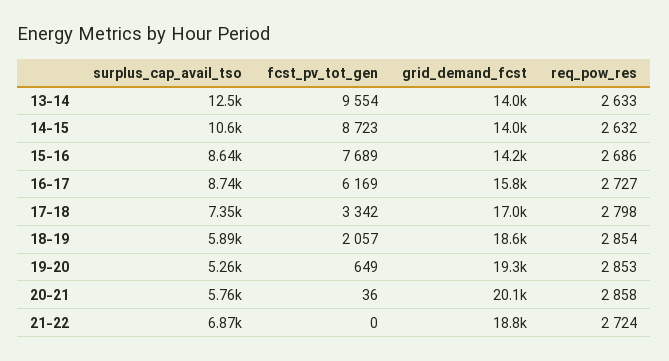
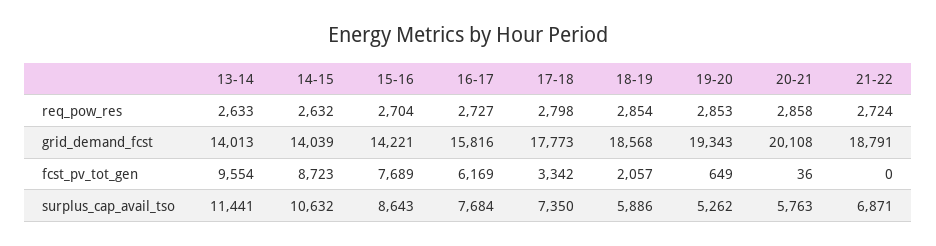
surplus_cap_avail_tso, 13-14: 12500 -> 11441
req_pow_res, 15-16: 2686 -> 2704
surplus_cap_avail_tso, 16-17: 8740 -> 7684
grid_demand_fcst, 17-18: 17000 -> 17773

